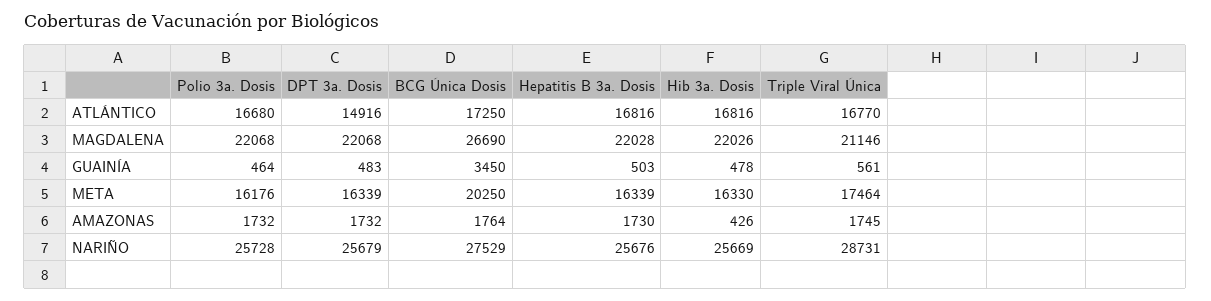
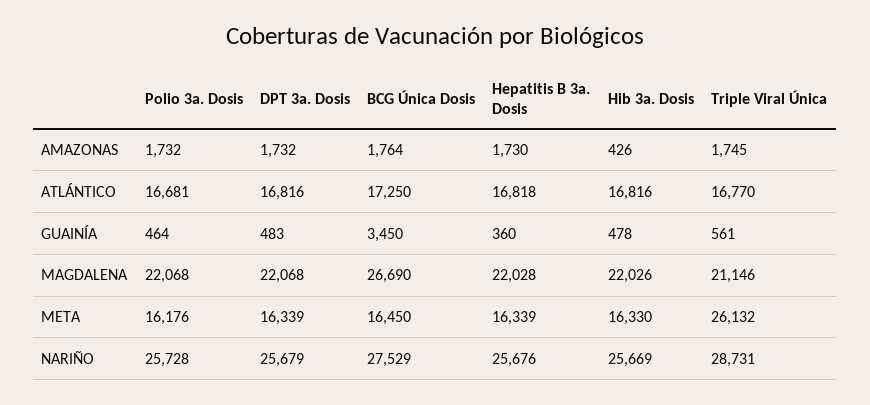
Polio 3a. Dosis, ATLÁNTICO: 16680 -> 16681
DPT 3a. Dosis, ATLÁNTICO: 14916 -> 16816
Hepatitis B 3a. Dosis, ATLÁNTICO: 16816 -> 16818
Hepatitis B 3a. Dosis, GUAINÍA: 503 -> 360
BCG Única Dosis, META: 20250 -> 16450
Triple Viral Única, META: 17464 -> 26132

